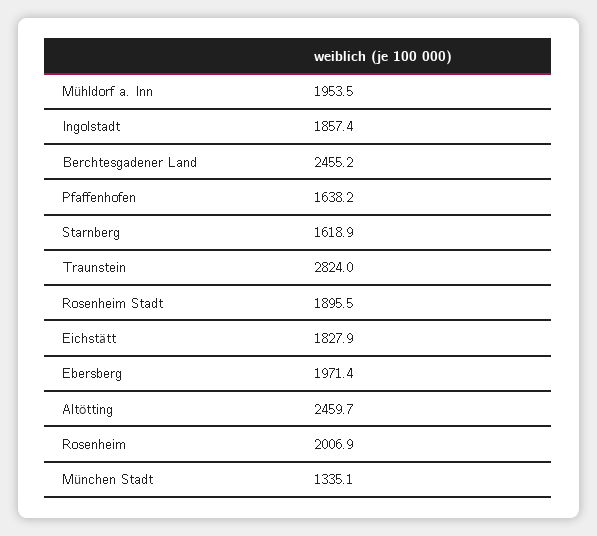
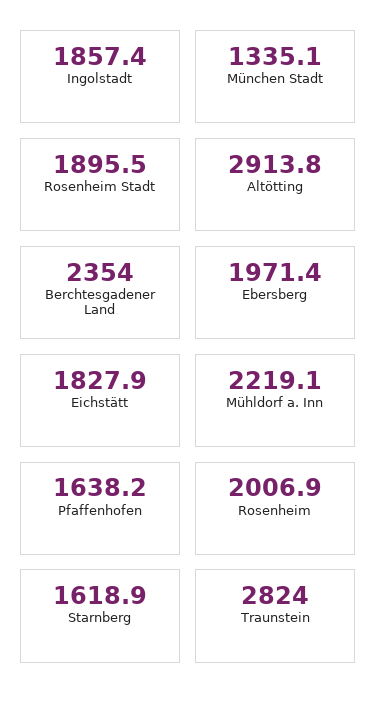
Mühldorf a. Inn: 1953.5 -> 2219.1
Berchtesgadener Land: 2455.2 -> 2354
Altötting: 2459.7 -> 2913.8

